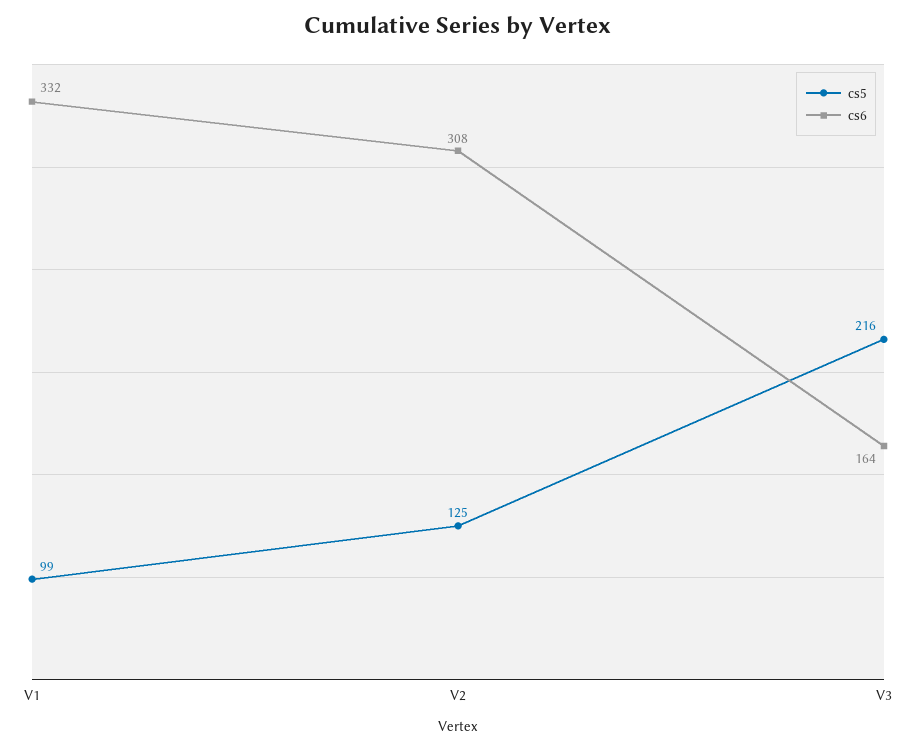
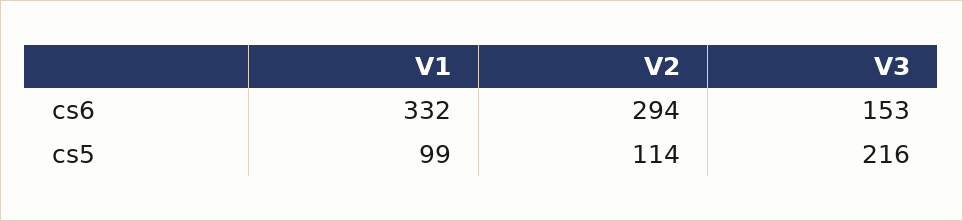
cs5, V2: 125 -> 114
cs6, V2: 308 -> 294
cs6, V3: 164 -> 153

